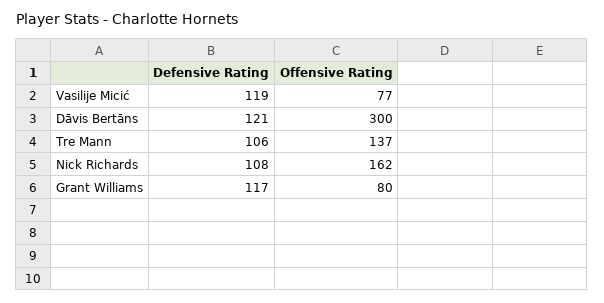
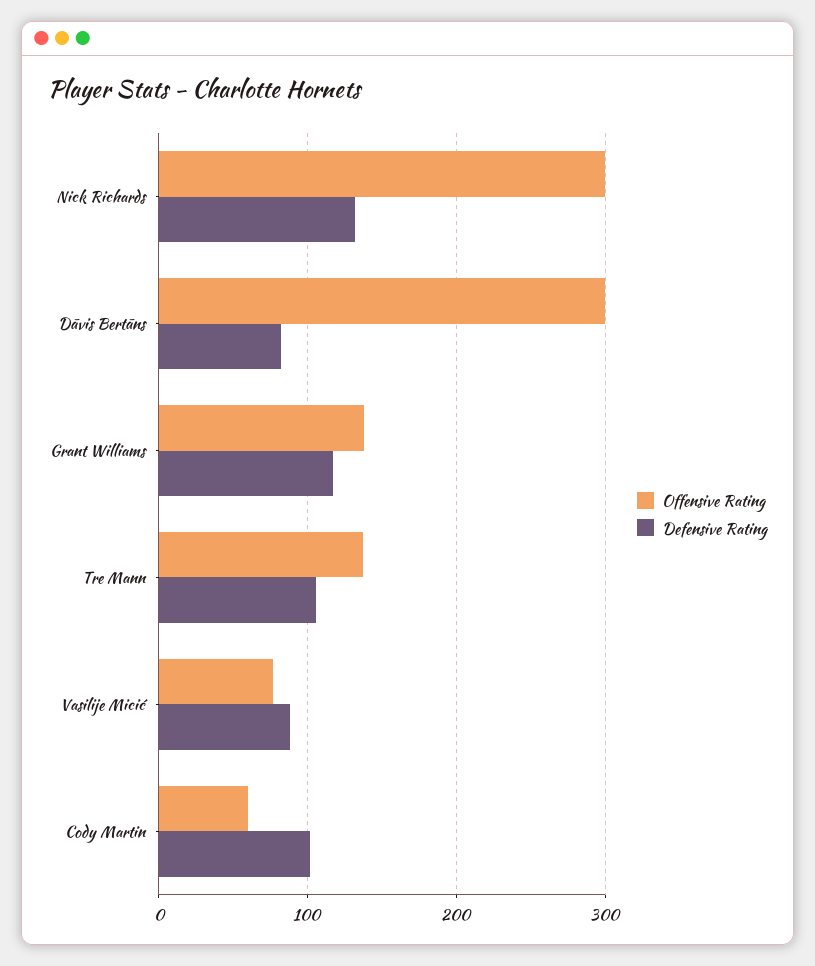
Defensive Rating, Vasilije Micić: 119 -> 90
Defensive Rating, Dāvis Bertāns: 121 -> 80
Defensive Rating, Nick Richards: 108 -> 130
Offensive Rating, Nick Richards: 162 -> 300
Offensive Rating, Grant Williams: 80 -> 140
Offensive Rating, Cody Martin: none -> 60
Defensive Rating, Cody Martin: none -> 100

